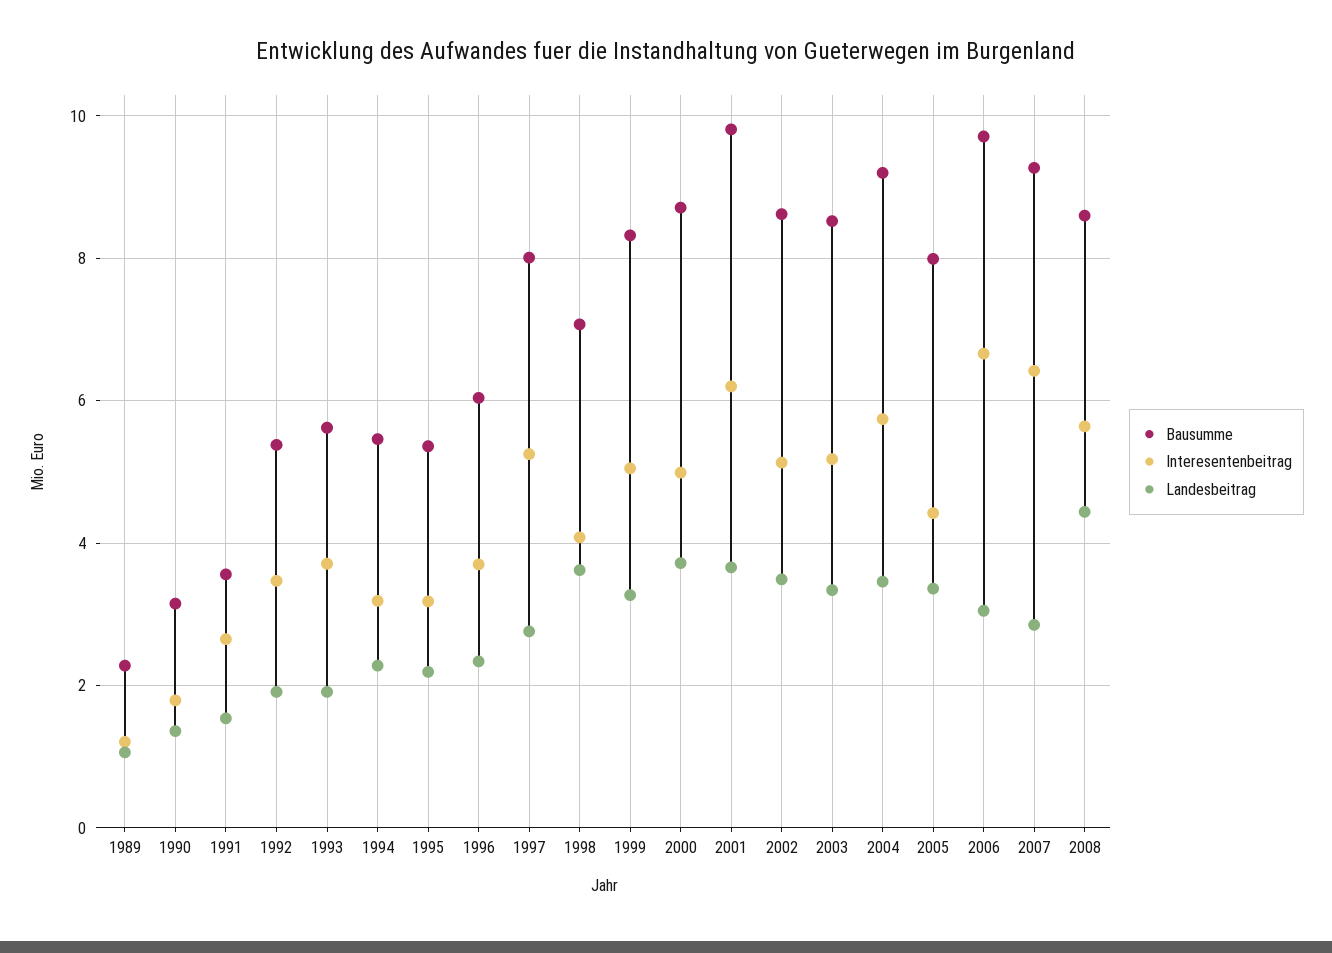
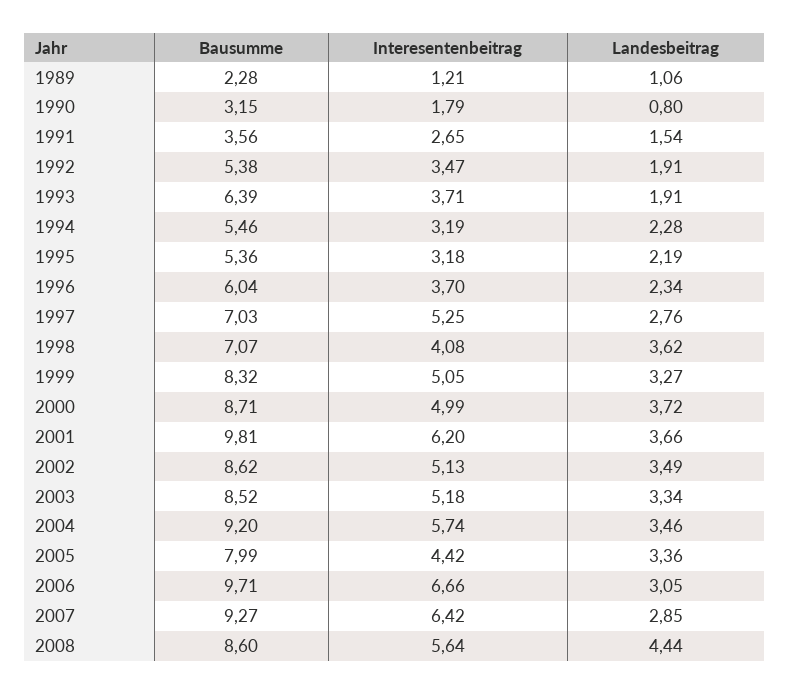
Landesbeitrag, 1990: 1.4 -> 0.8
Bausumme, 1993: 5.6 -> 6.39
Bausumme, 1997: 8 -> 7.03

